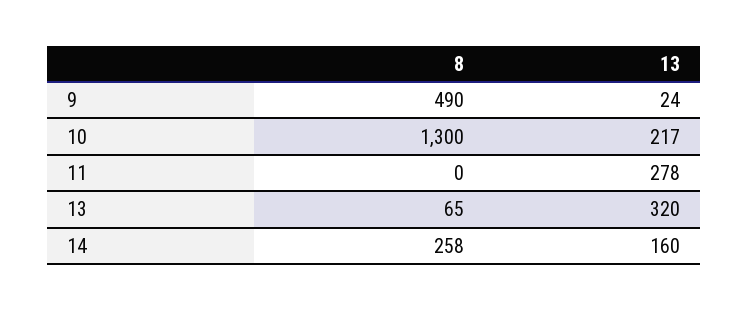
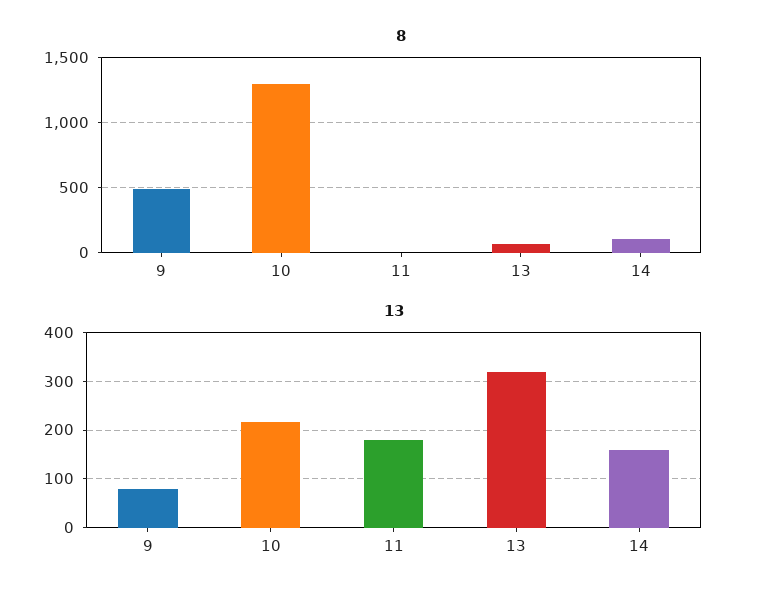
13, 9: 24 -> 80
13, 11: 278 -> 180
8, 14: 258 -> 100

